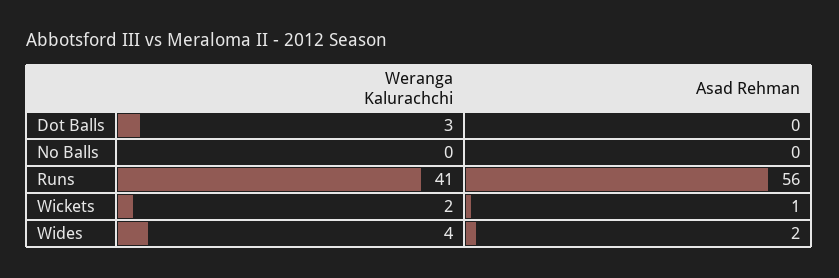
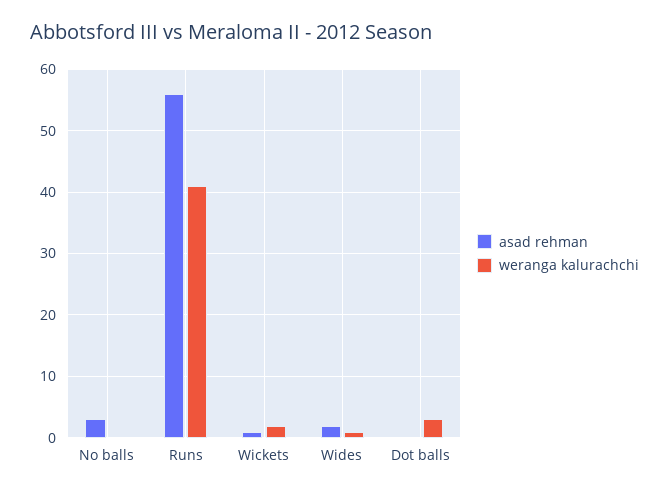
Asad Rehman, No Balls: 0 -> 3
Weranga Kalurachchi, Wides: 4 -> 1

